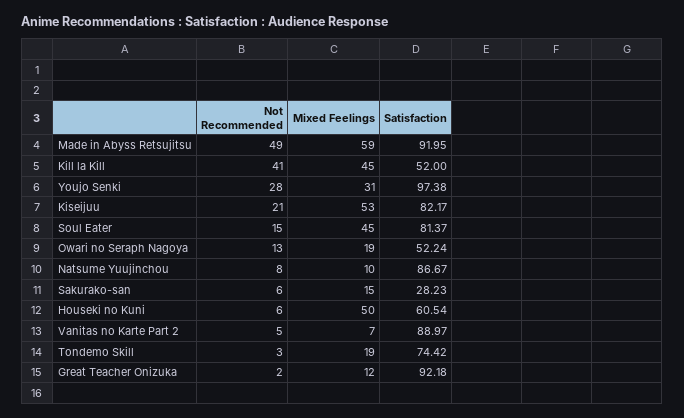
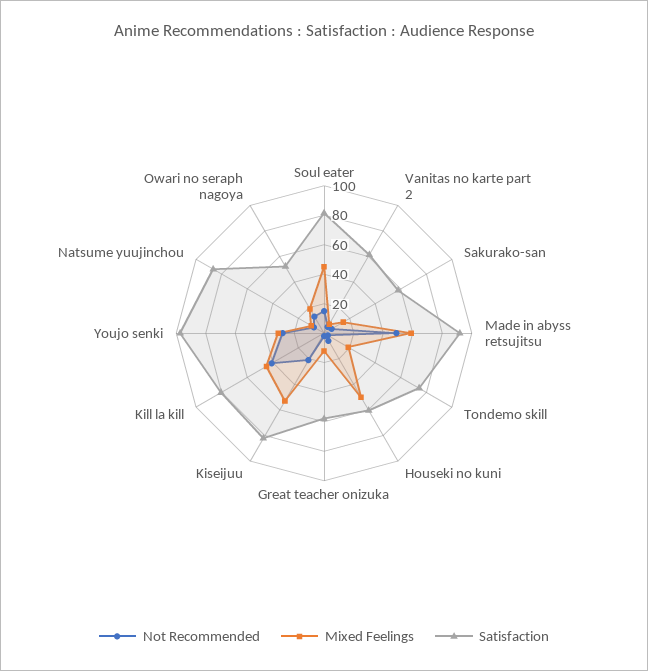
Satisfaction, Kill la Kill: 52 -> 80
Satisfaction, Sakurako-san: 28.23 -> 60
Satisfaction, Vanitas no Karte Part 2: 88.97 -> 60
Satisfaction, Great Teacher Onizuka: 92.18 -> 60

